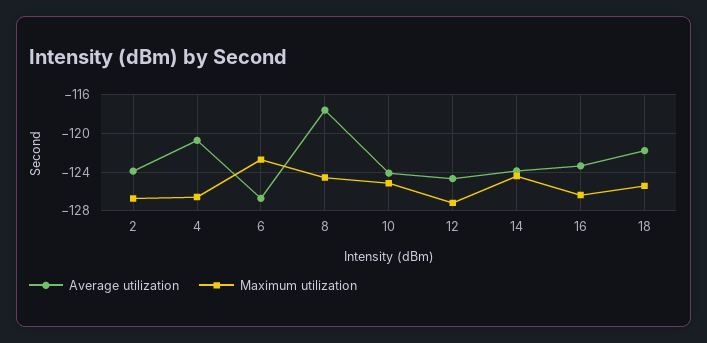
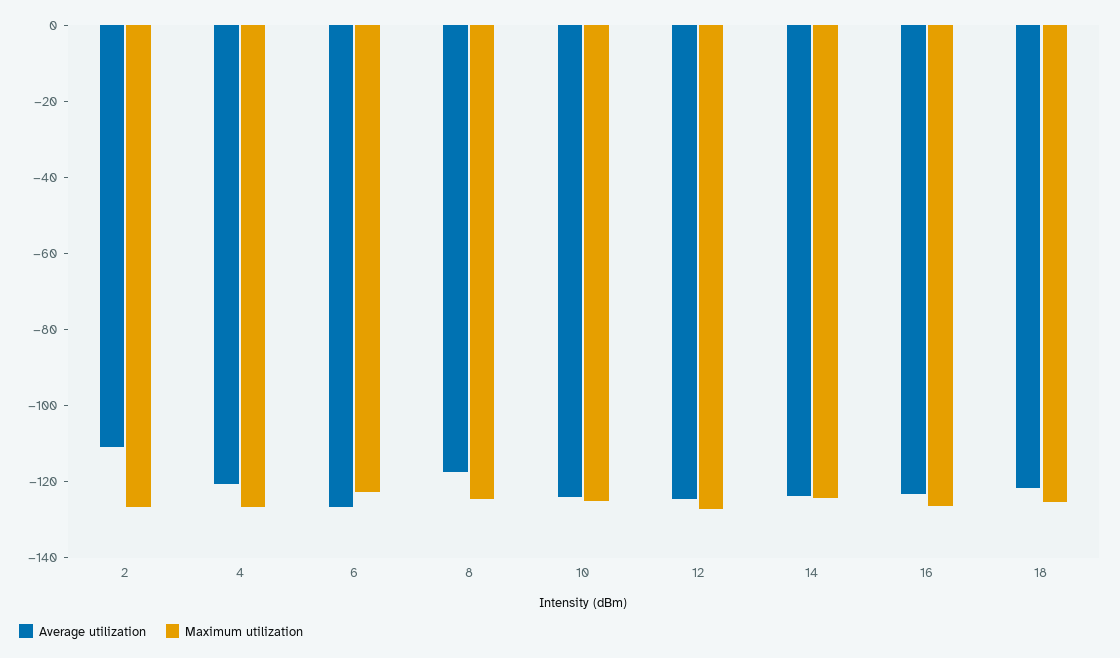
Average utilization, 2: -124 -> -110

